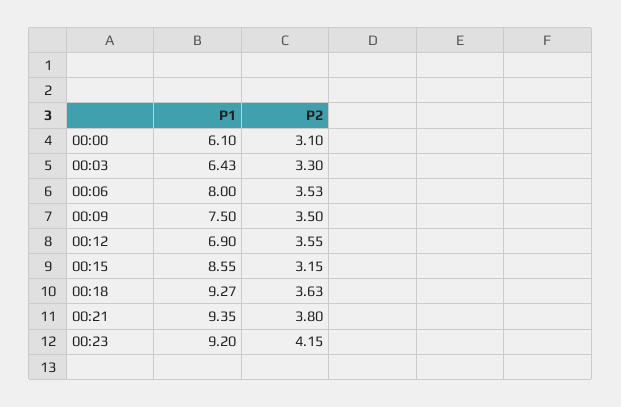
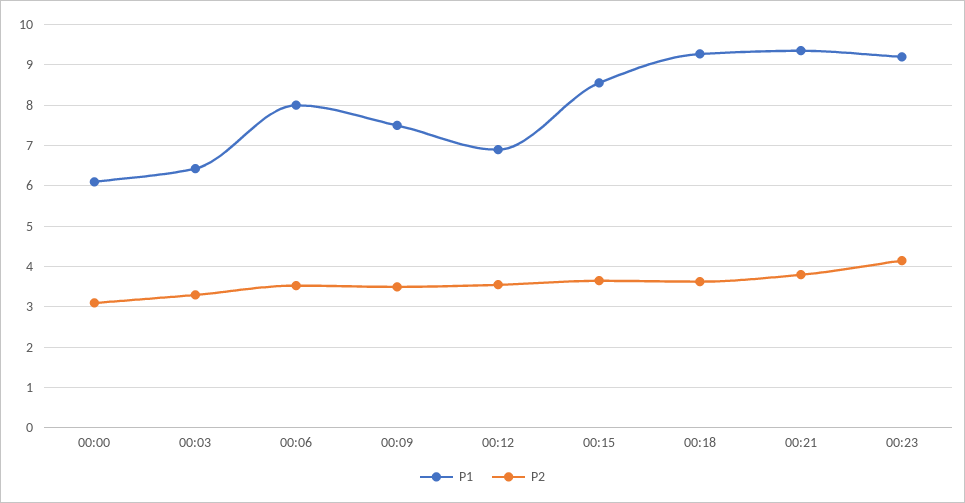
P2, 00:15: 3.15 -> 3.6

